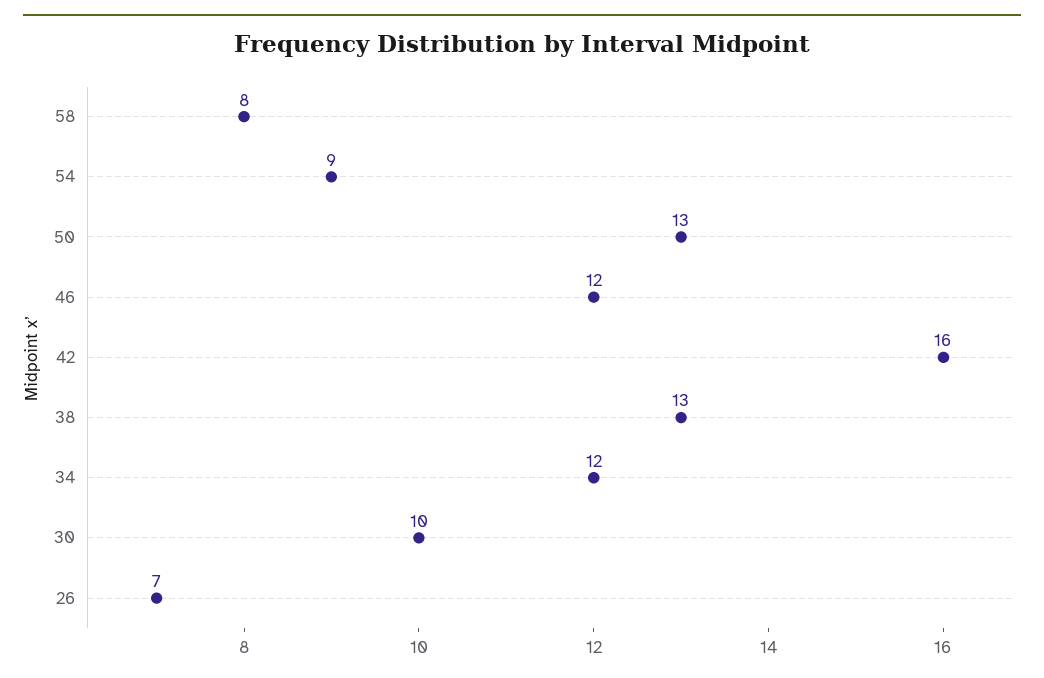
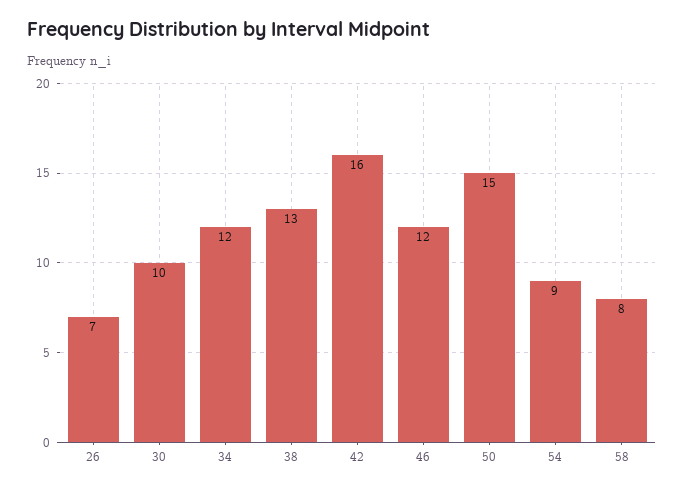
50: 13 -> 15

